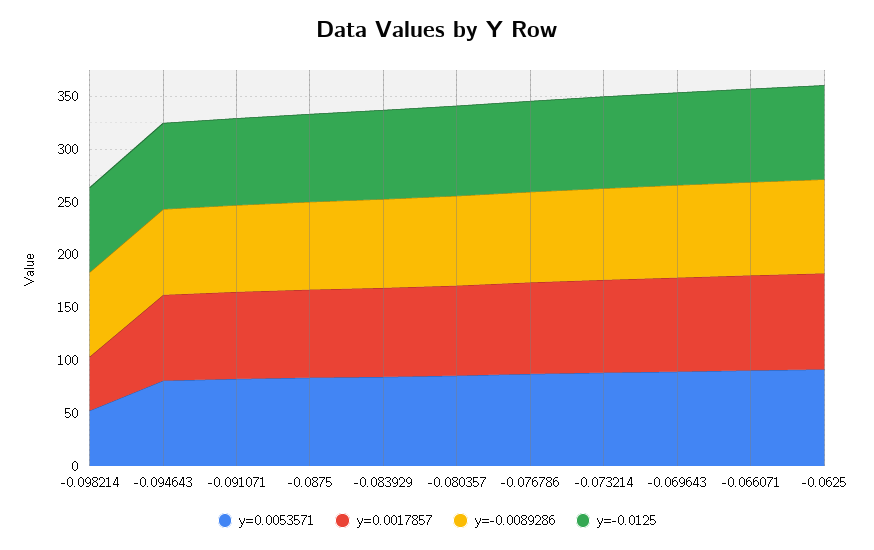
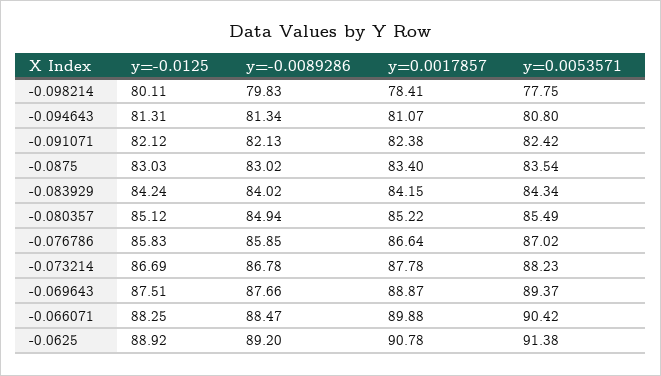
y=0.0053571, -0.098214: 50 -> 77.75
y=0.0017857, -0.098214: 50 -> 78.41

